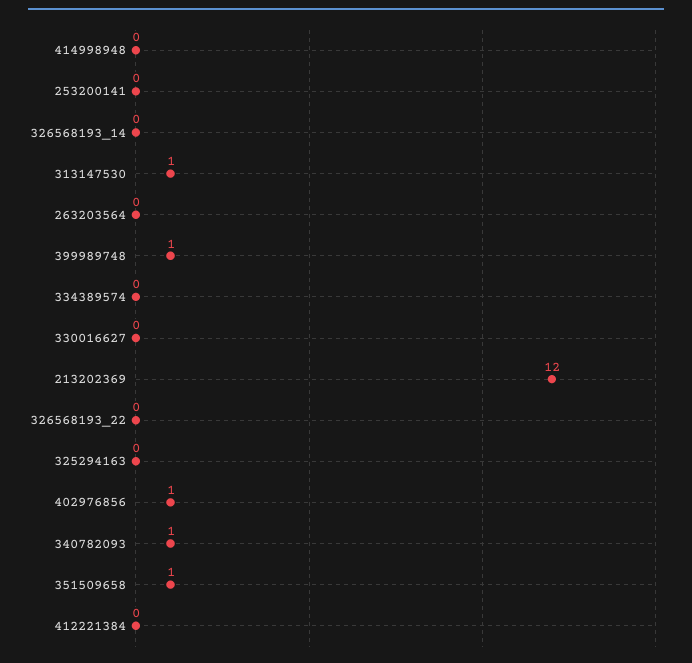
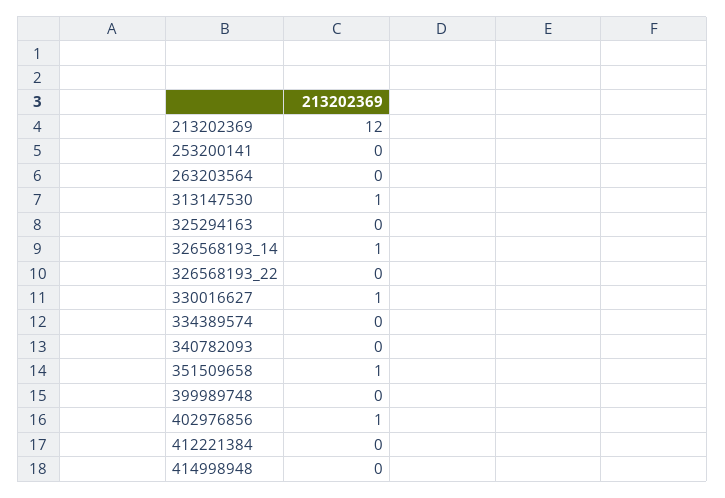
326568193_14: 0 -> 1
399989748: 1 -> 0
330016627: 0 -> 1
340782093: 1 -> 0

